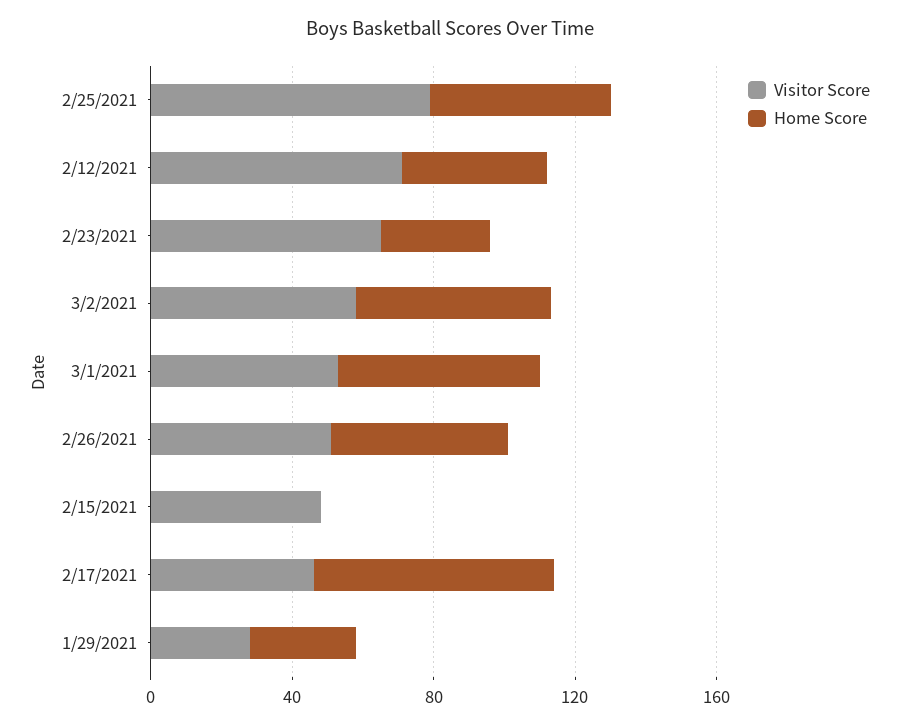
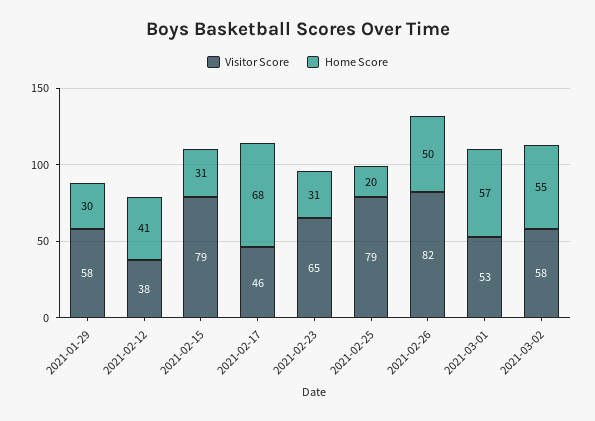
Home Score, 2/25/2021: 50 -> 20
Visitor Score, 2/12/2021: 70 -> 38
Visitor Score, 2/26/2021: 50 -> 82
Visitor Score, 2/15/2021: 50 -> 79
Home Score, 2/15/2021: 0 -> 31
Visitor Score, 1/29/2021: 30 -> 58

